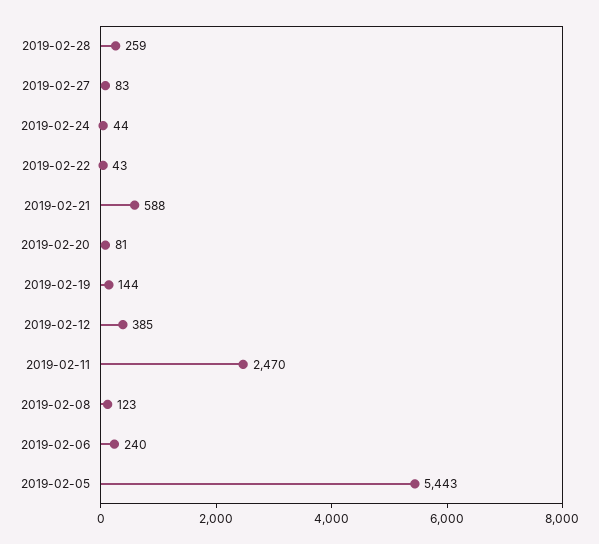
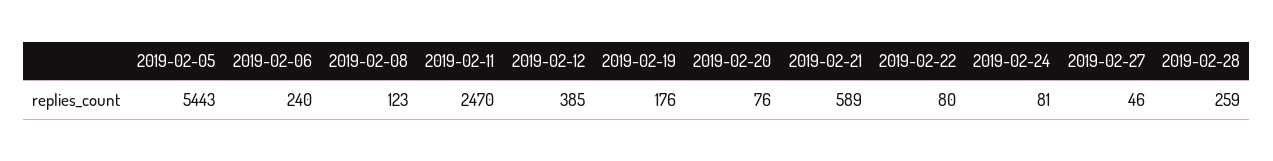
2019-02-27: 83 -> 46
2019-02-24: 44 -> 81
2019-02-22: 43 -> 80
2019-02-21: 588 -> 589
2019-02-20: 81 -> 76
2019-02-19: 144 -> 176

